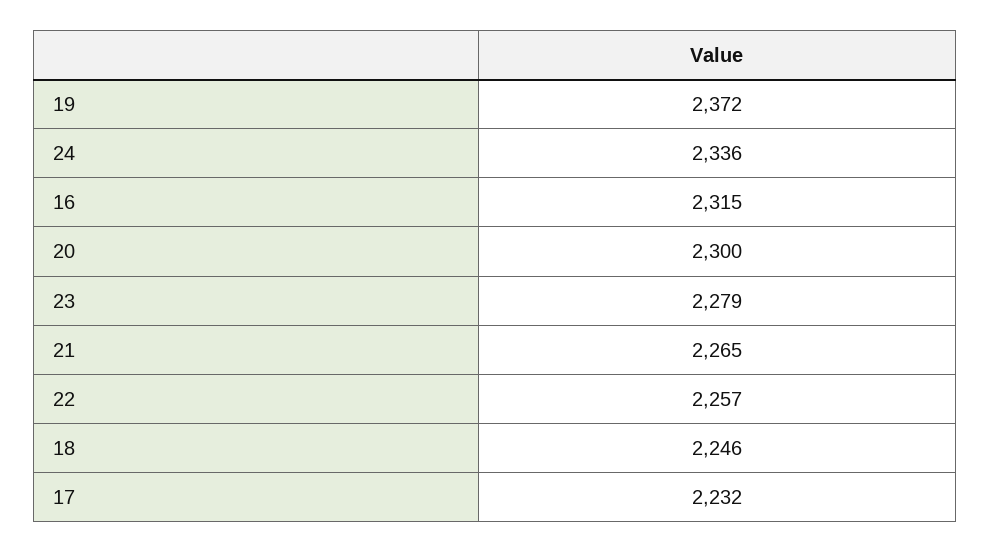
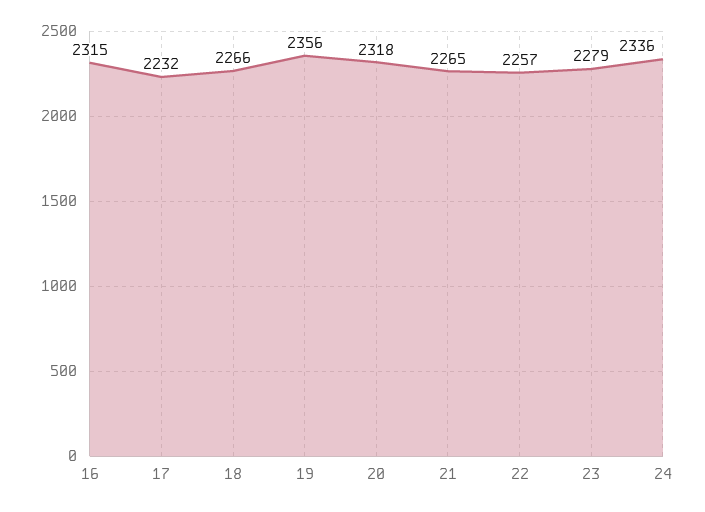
19: 2372 -> 2356
20: 2300 -> 2318
18: 2246 -> 2266

